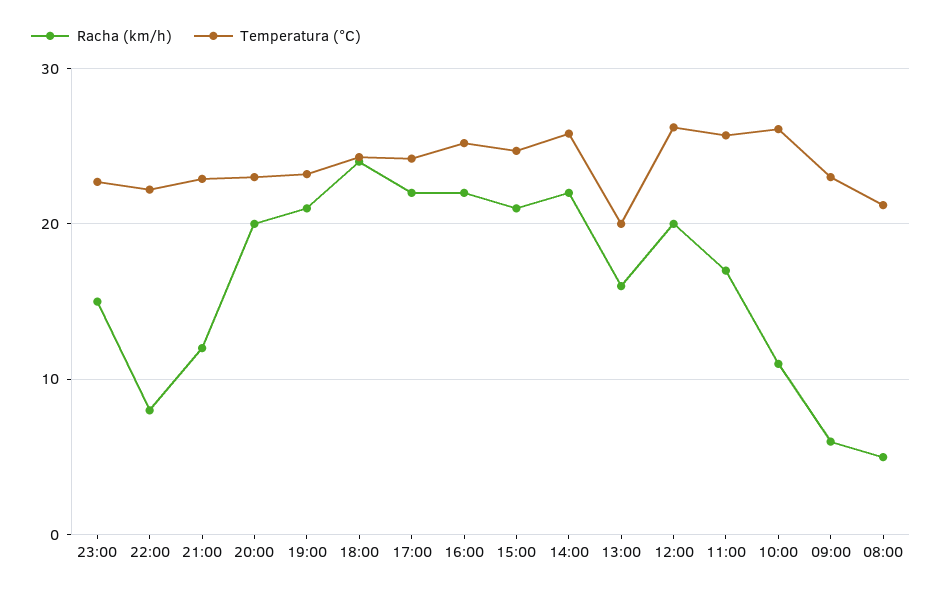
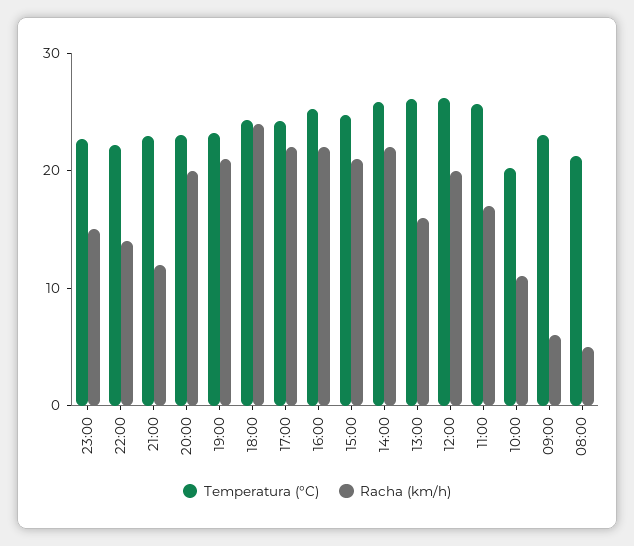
Racha (km/h), 22:00: 8 -> 14
Temperatura (°C), 13:00: 20 -> 26
Temperatura (°C), 10:00: 26 -> 20

